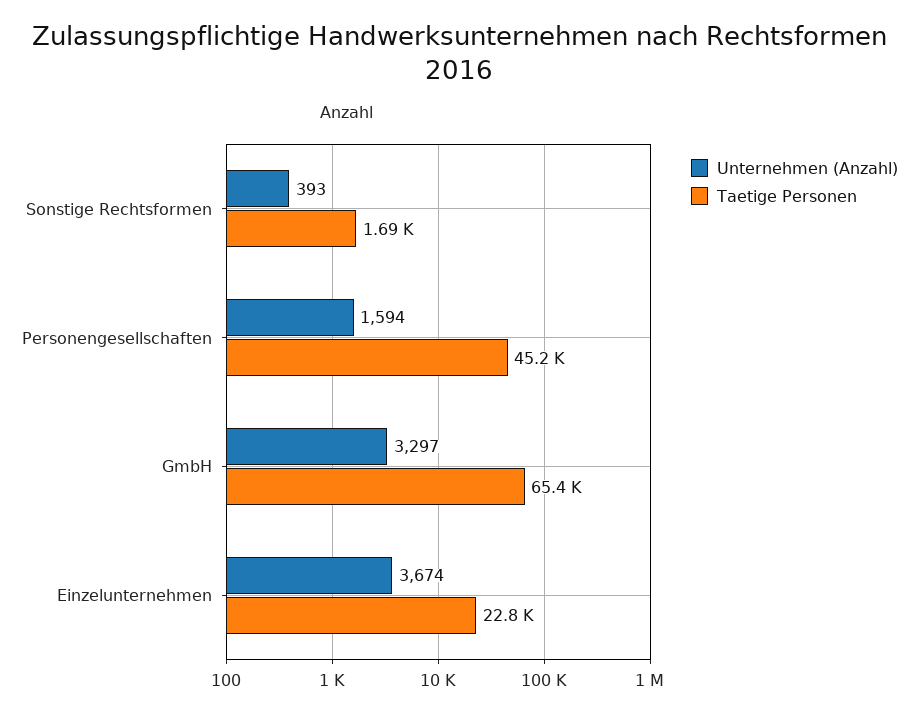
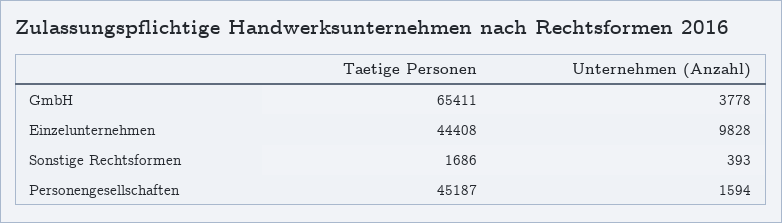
Unternehmen (Anzahl), GmbH: 3297 -> 3778
Unternehmen (Anzahl), Einzelunternehmen: 3674 -> 9828
Taetige Personen, Einzelunternehmen: 22800 -> 44408

